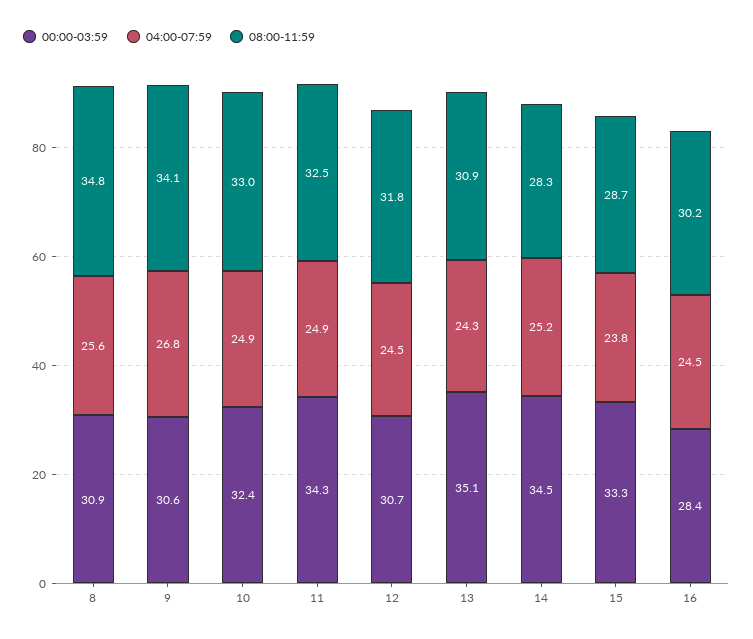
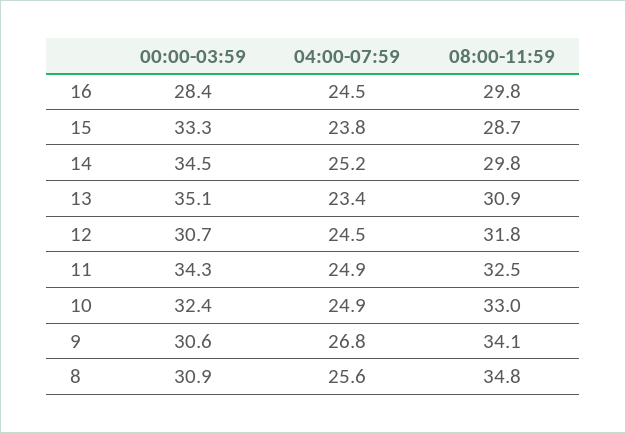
04:00-07:59, 13: 24.3 -> 23.4
08:00-11:59, 14: 28.3 -> 29.8
08:00-11:59, 16: 30.2 -> 29.8

